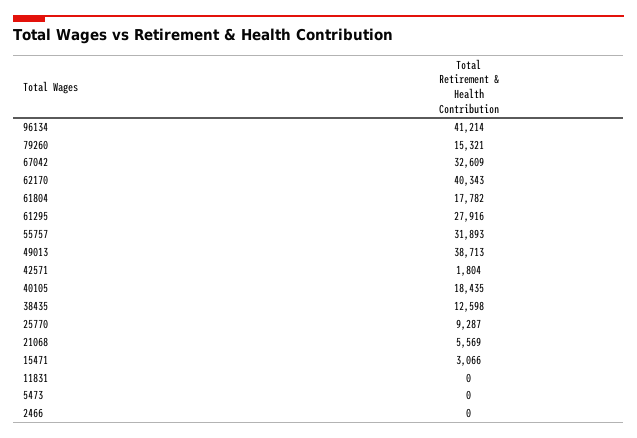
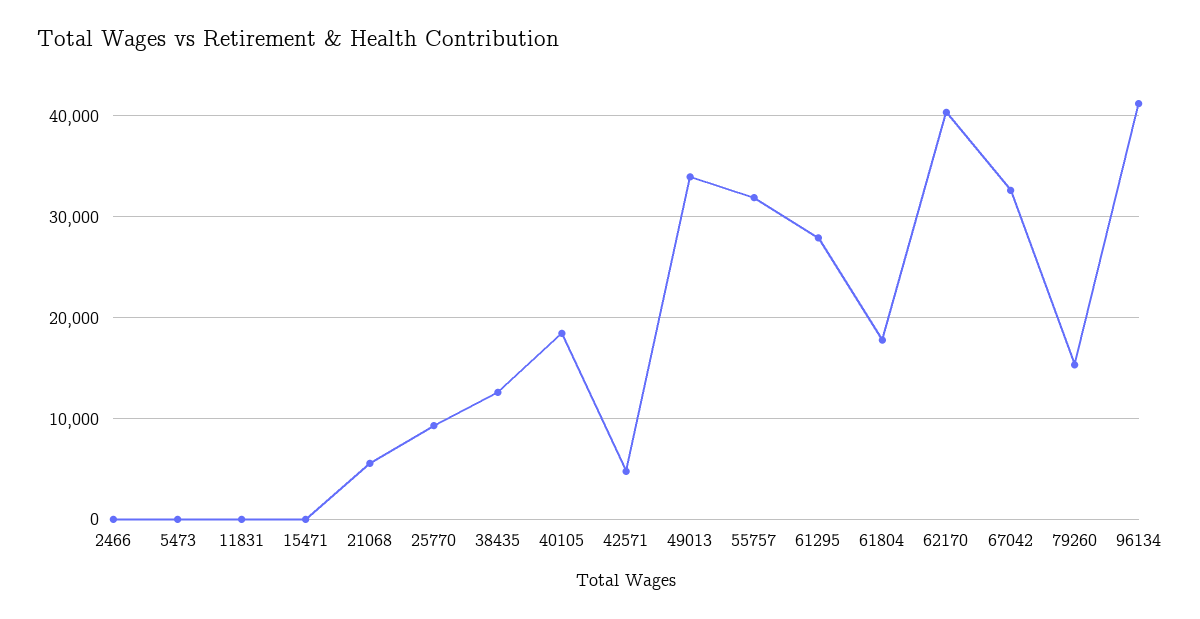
49013: 38713 -> 34000
42571: 1804 -> 5000
15471: 3066 -> 0

